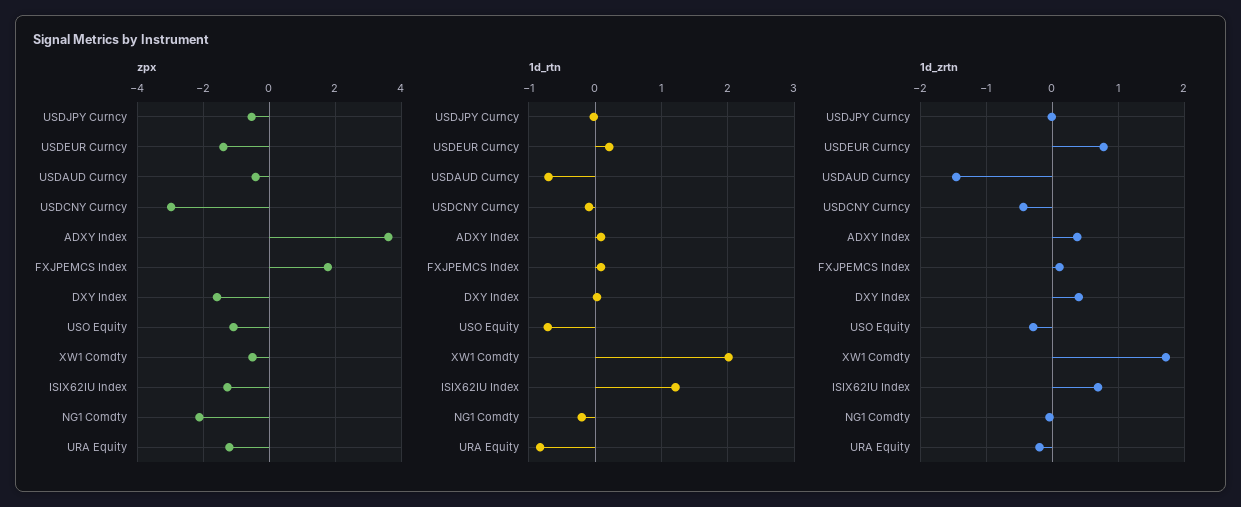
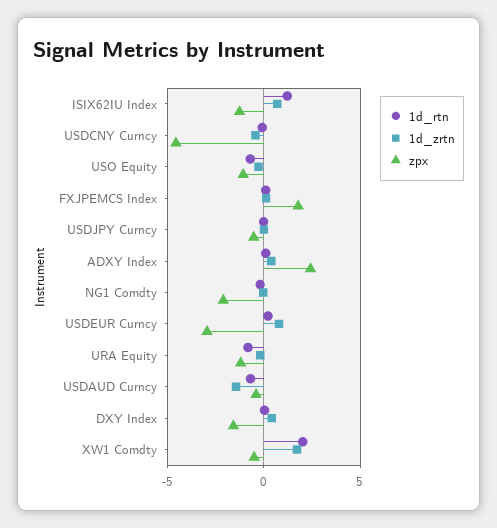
zpx, USDEUR Curncy: -1.4 -> -3
zpx, USDCNY Curncy: -3 -> -4.5
zpx, ADXY Index: 3.6 -> 2.5

